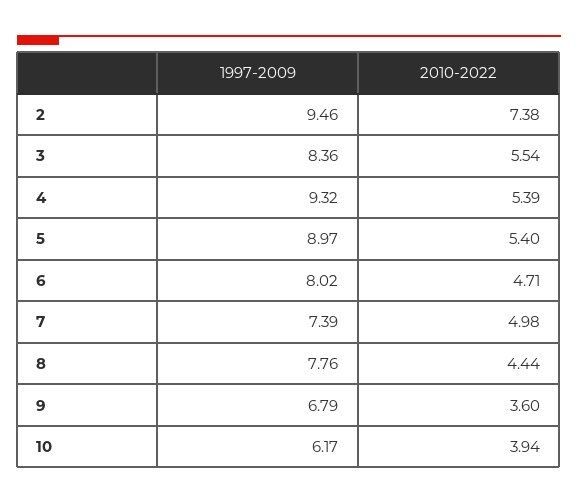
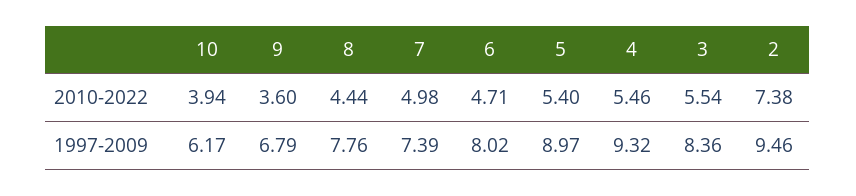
2010-2022, 4: 5.39 -> 5.46

